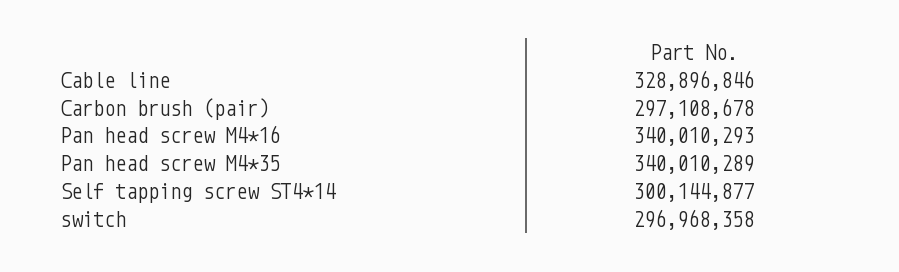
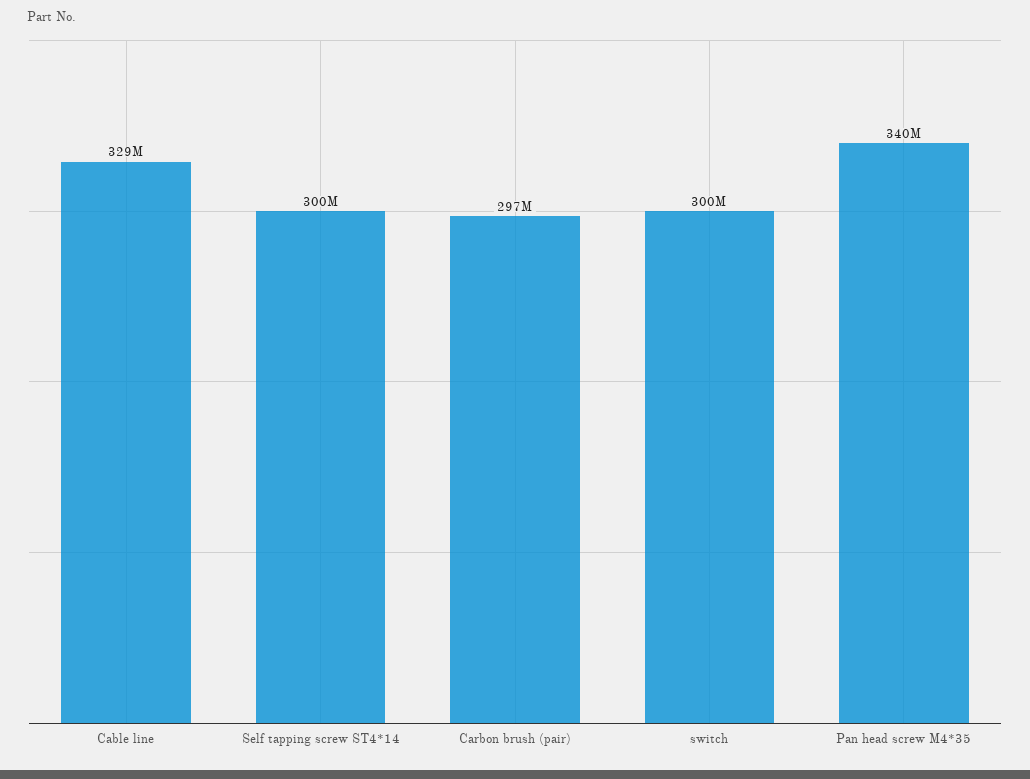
Pan head screw M4*16: 340010293 -> none
switch: 296968358 -> 300000000

